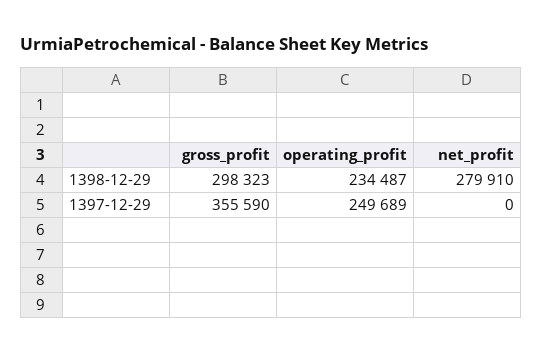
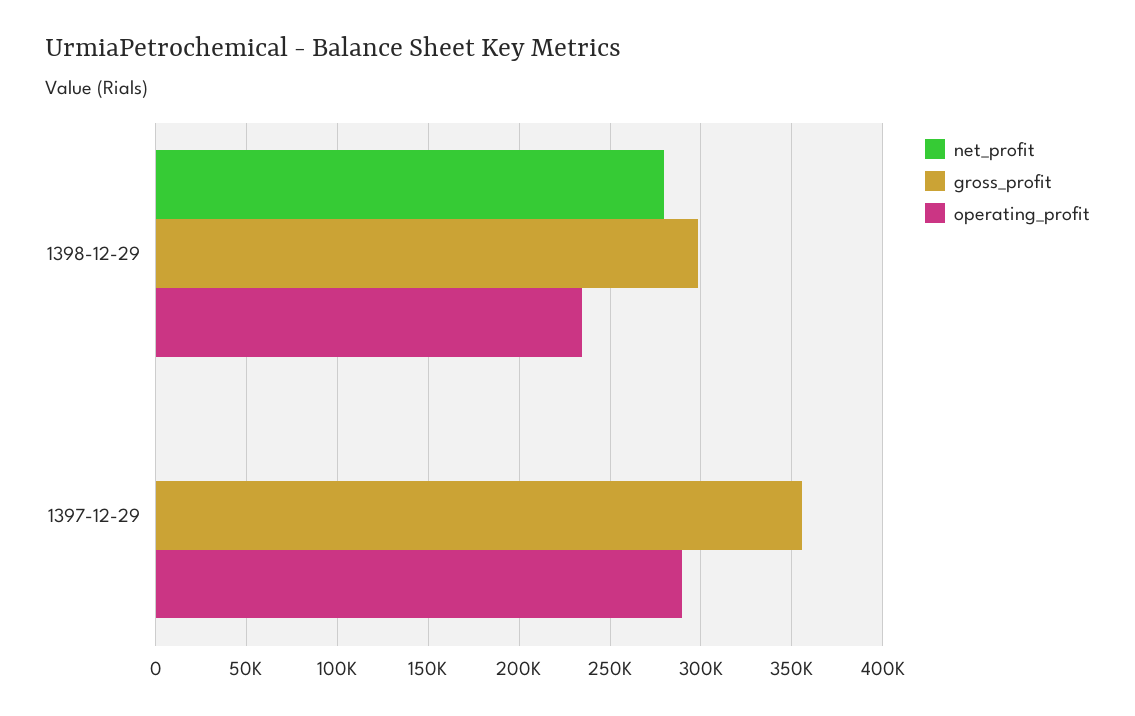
operating_profit, 1397-12-29: 249689 -> 290000

